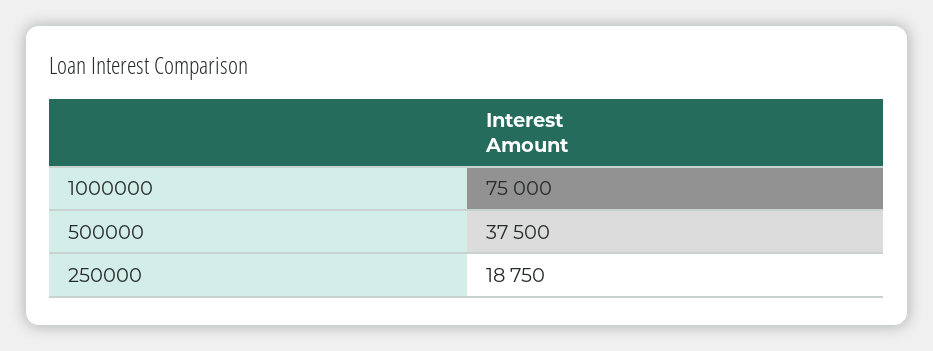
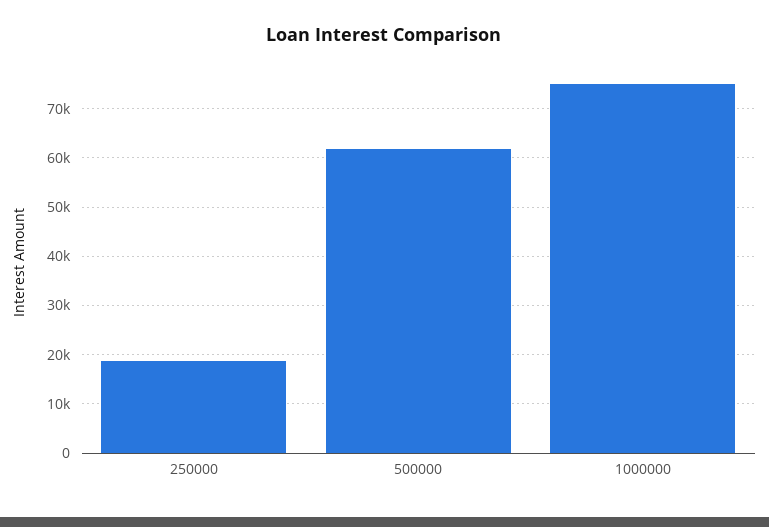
500000: 37500 -> 62000

